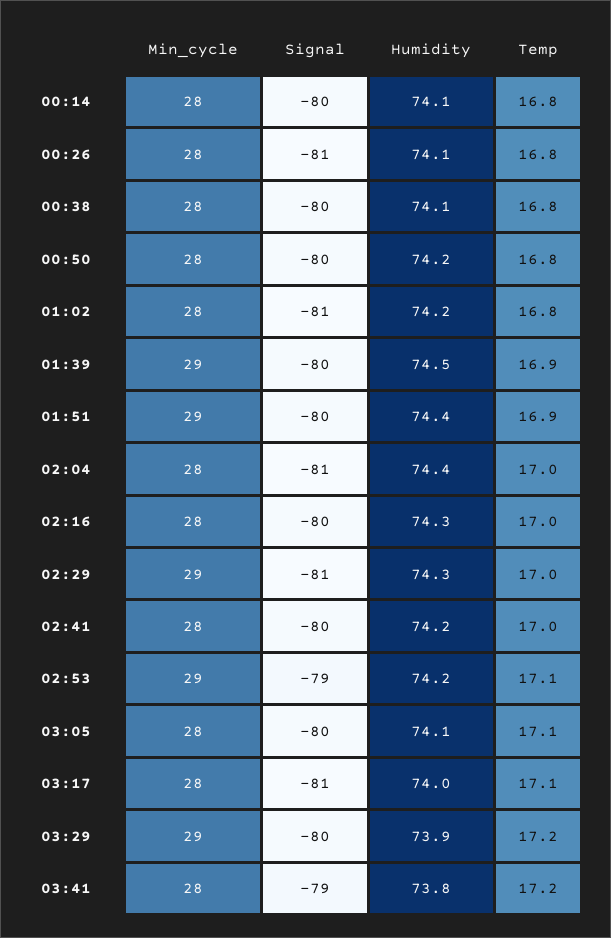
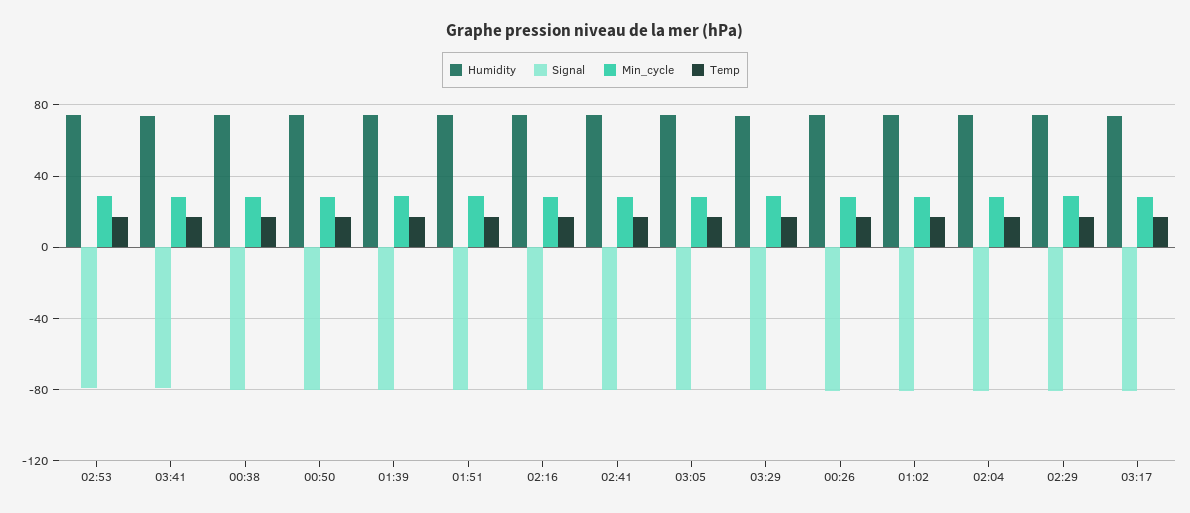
Min_cycle, 00:14: 28 -> none
Signal, 00:14: -80 -> none
Humidity, 00:14: 74.1 -> none
Temp, 00:14: 16.8 -> none

